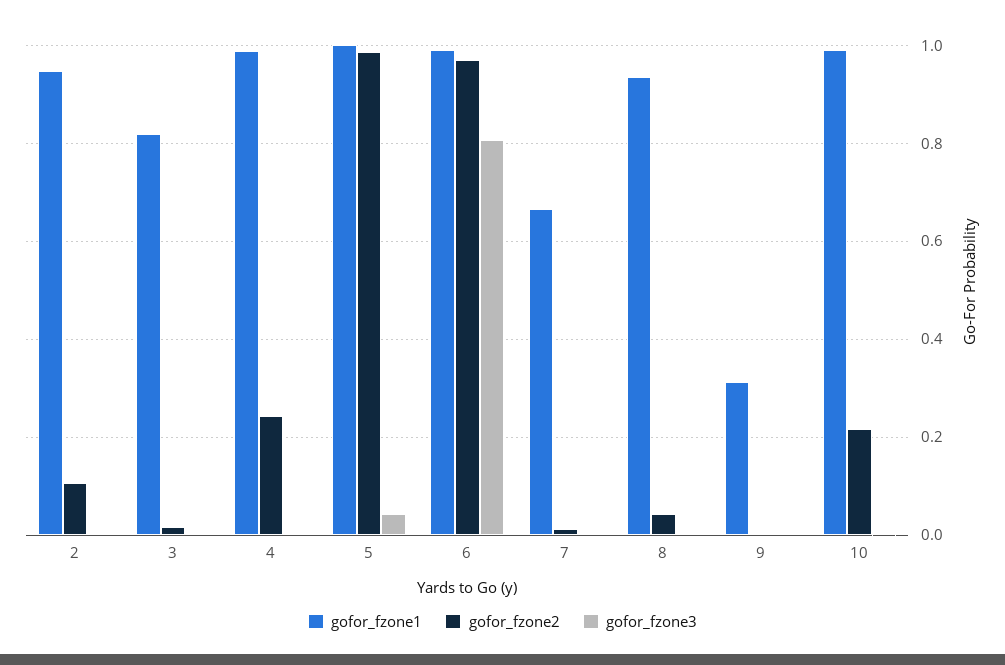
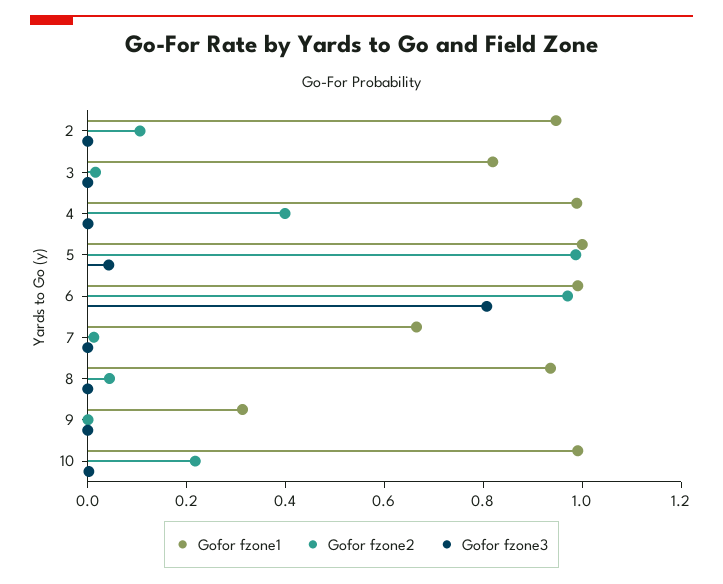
gofor_fzone2, 4: 0.24 -> 0.4

